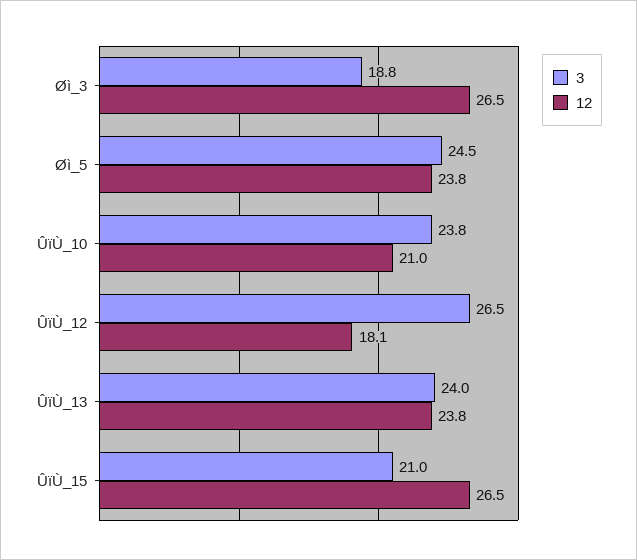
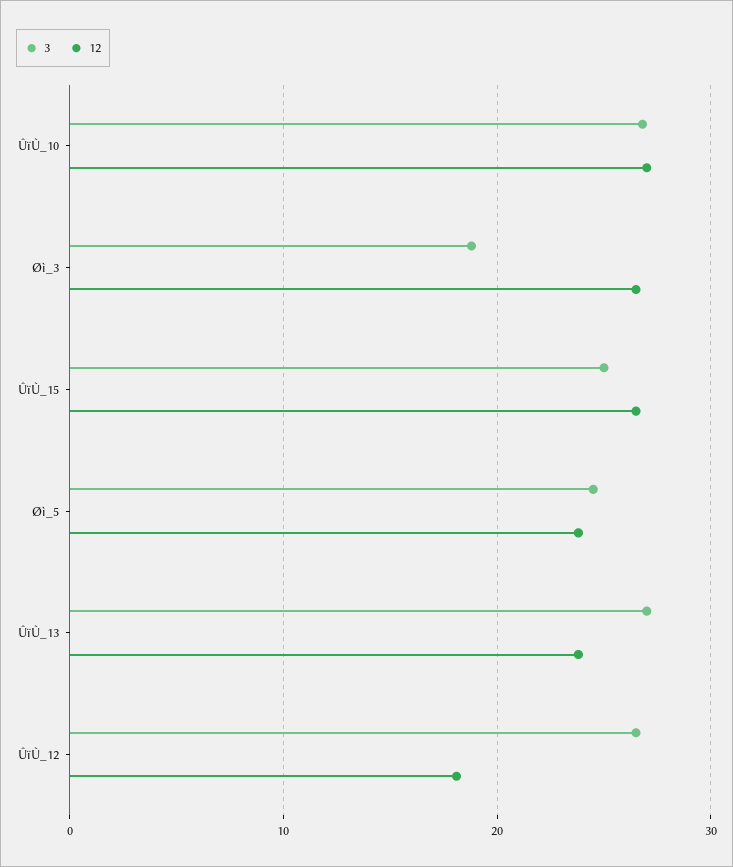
3, ÛïÙ_10: 23.8 -> 27
12, ÛïÙ_10: 21 -> 27
3, ÛïÙ_13: 24 -> 27
3, ÛïÙ_15: 21 -> 25

